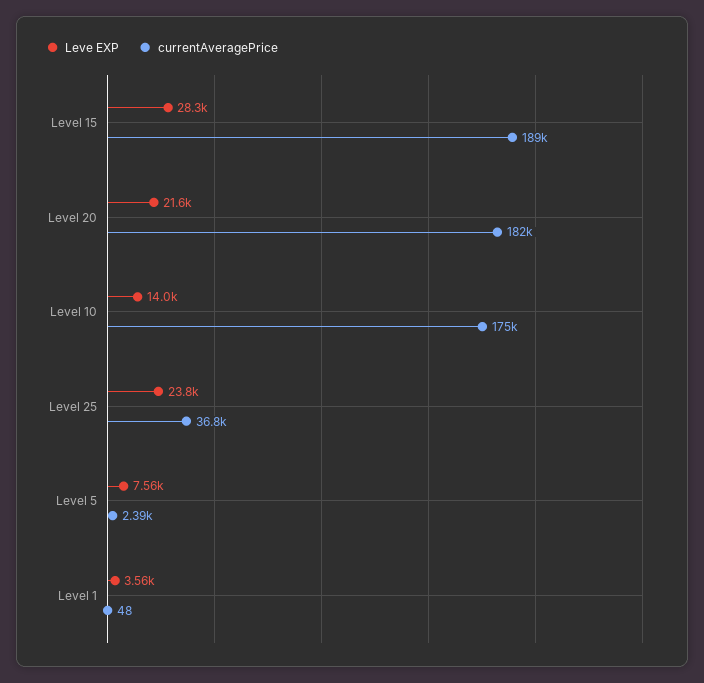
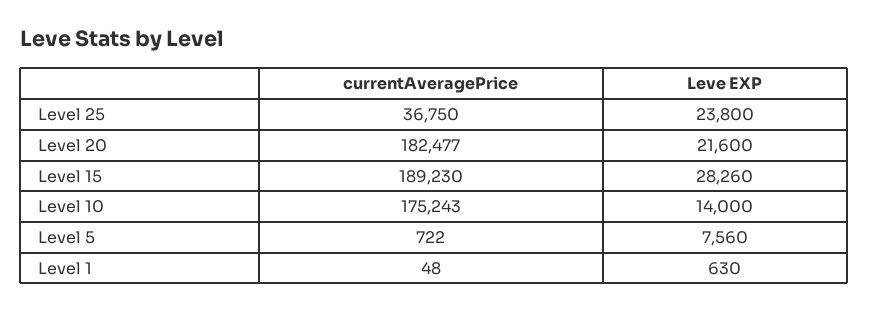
currentAveragePrice, Level 5: 2390 -> 722
Leve EXP, Level 1: 3560 -> 630

